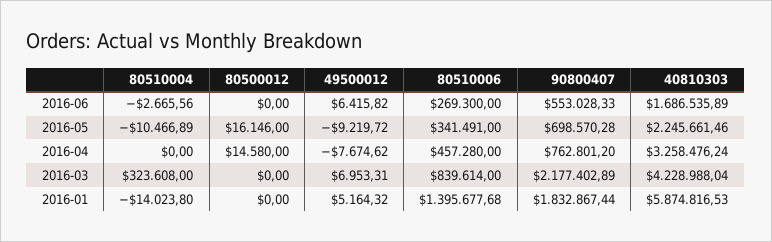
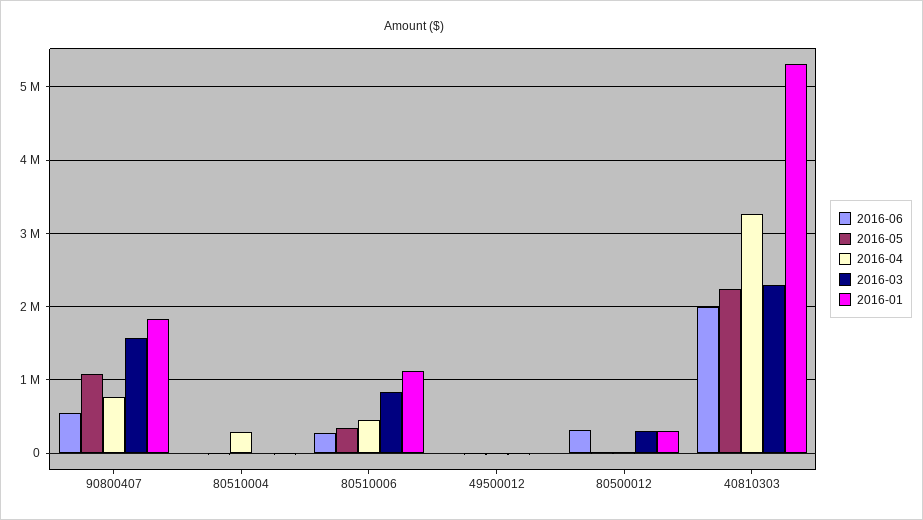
2016-06, 80500012: 0 -> 300000
2016-06, 40810303: 1686535.89 -> 2000000
2016-05, 90800407: 698570.28 -> 1100000
2016-04, 80510004: 0 -> 300000
2016-03, 80510004: 323608 -> 0
2016-03, 80500012: 0 -> 300000
2016-03, 90800407: 2177402.89 -> 1600000
2016-03, 40810303: 4228988.04 -> 2300000
2016-01, 80500012: 0 -> 300000
2016-01, 80510006: 1395677.68 -> 1100000
2016-01, 40810303: 5874816.53 -> 5300000

